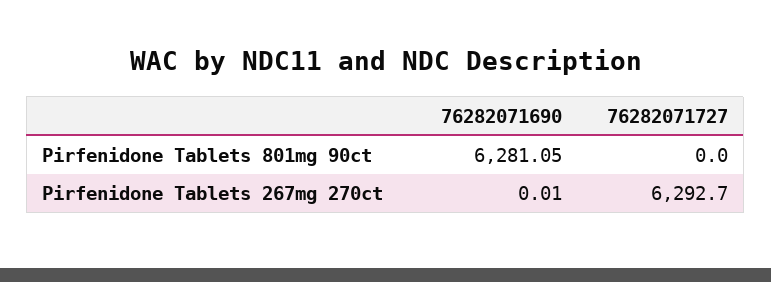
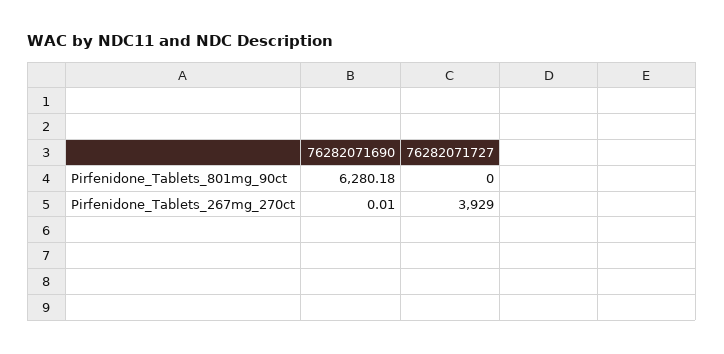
76282071690, Pirfenidone Tablets 801mg 90ct: 6281.05 -> 6280.18
76282071727, Pirfenidone Tablets 267mg 270ct: 6292.7 -> 3929

